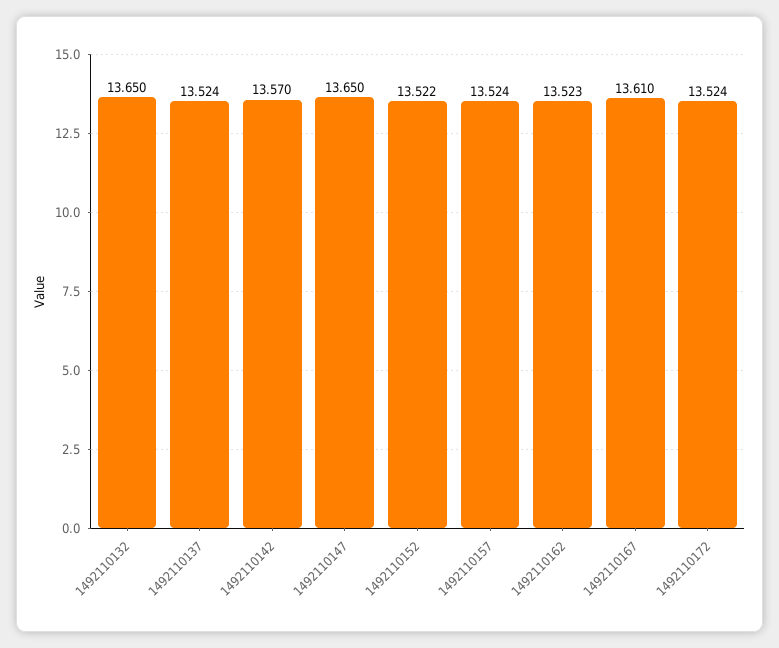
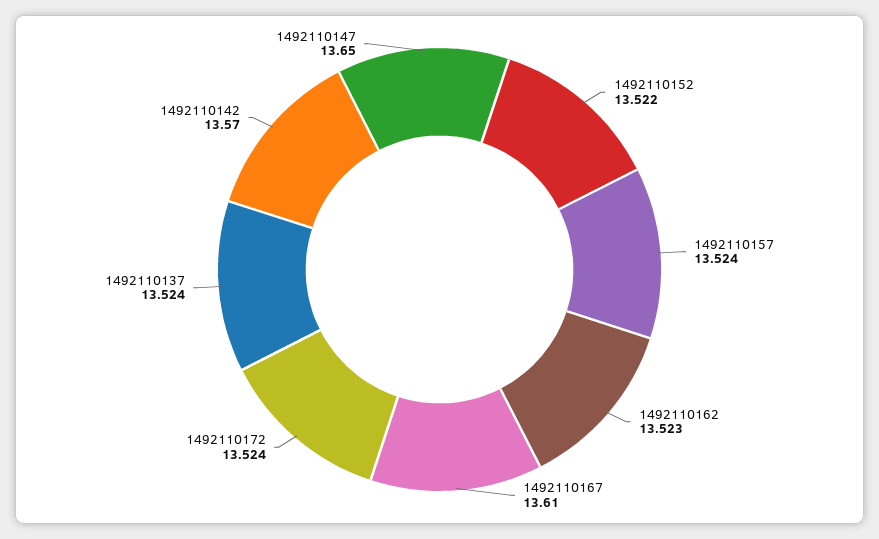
1492110132: 13.65 -> none

